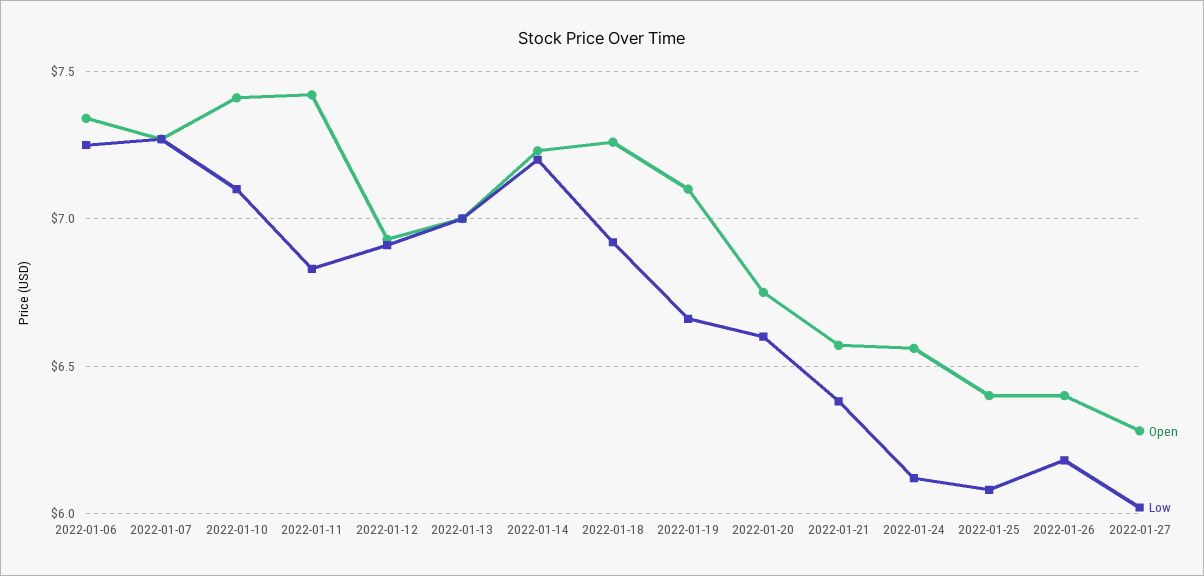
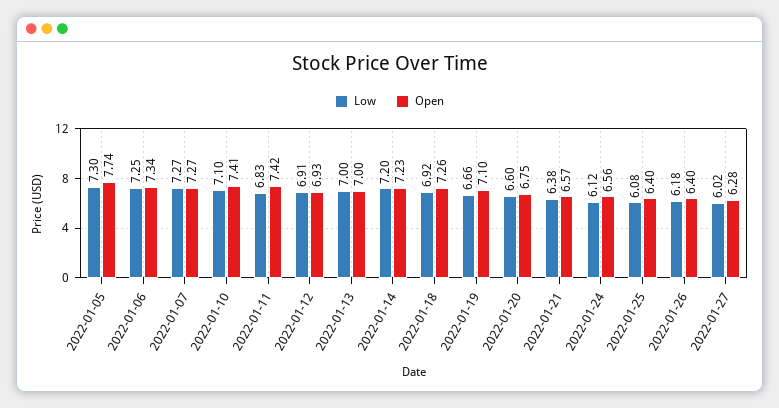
Low, 2022-01-05: none -> 7.3
Open, 2022-01-05: none -> 7.74

